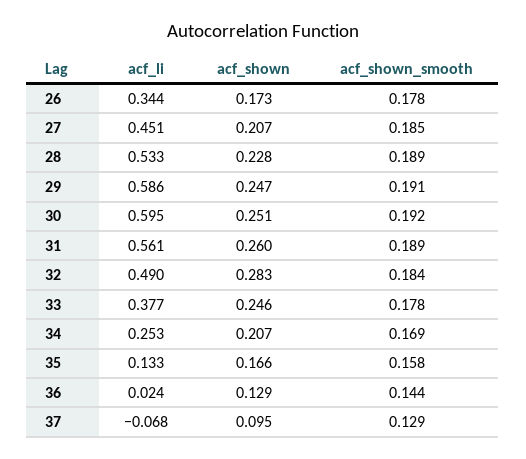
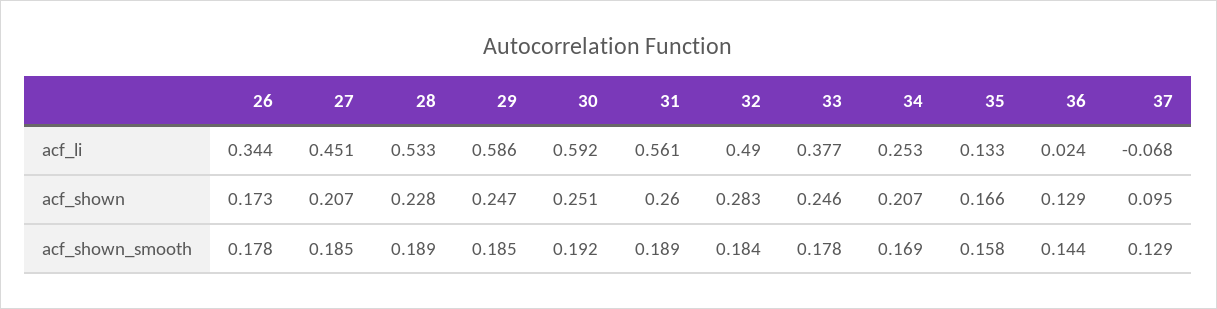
acf_shown_smooth, 29: 0.191 -> 0.185
acf_li, 30: 0.595 -> 0.592

